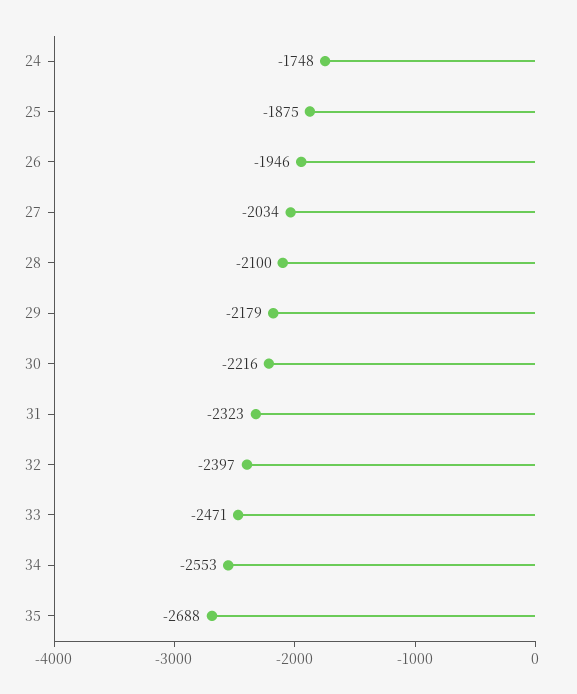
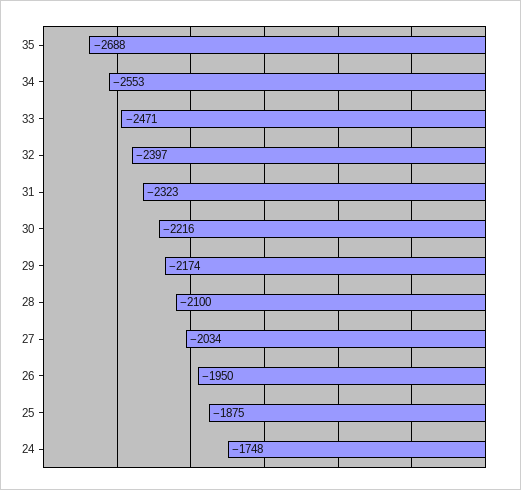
26: -1946 -> -1950
29: -2179 -> -2174

